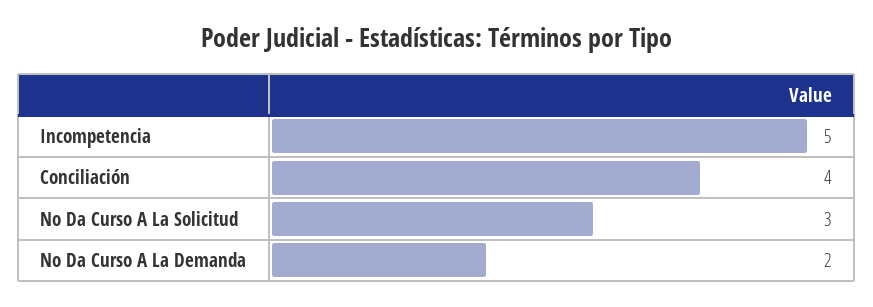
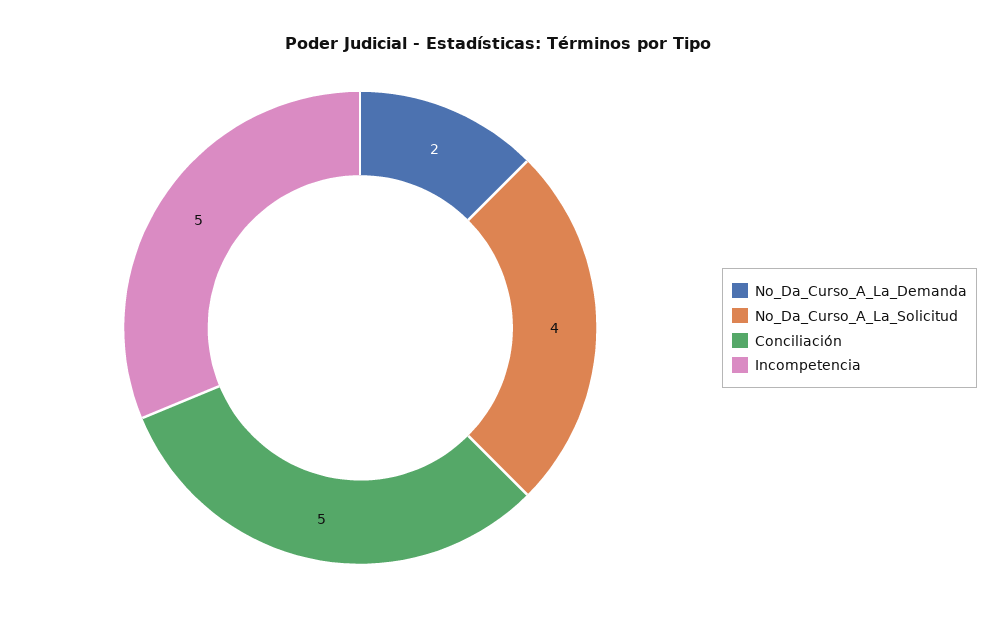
Conciliación: 4 -> 5
No Da Curso A La Solicitud: 3 -> 4

